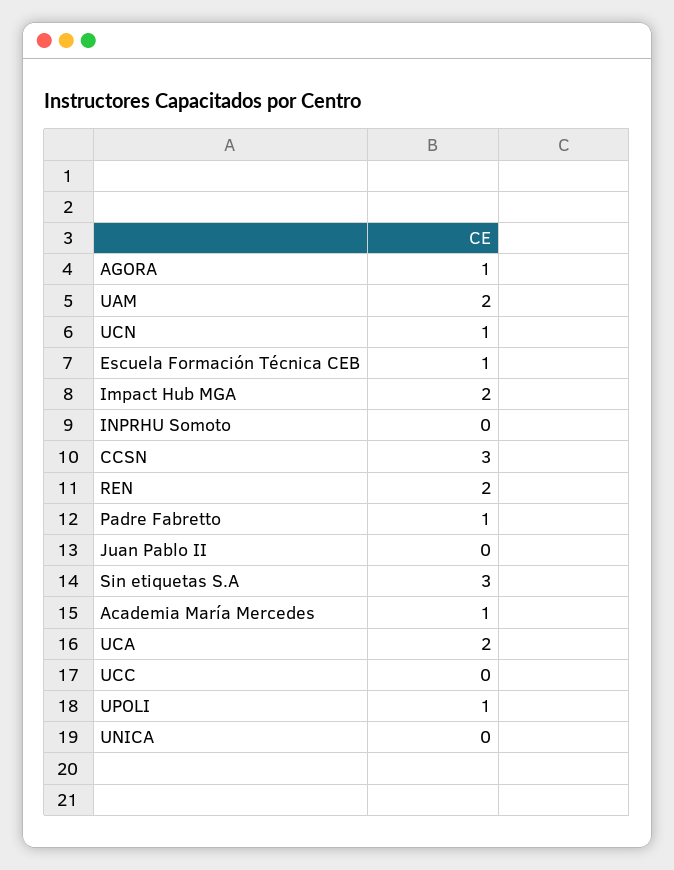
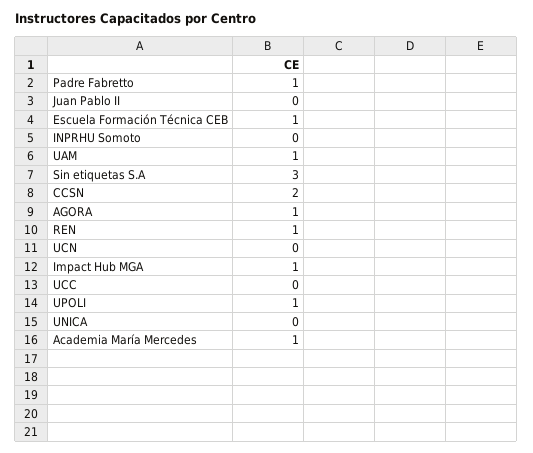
UAM: 2 -> 1
UCN: 1 -> 0
Impact Hub MGA: 2 -> 1
CCSN: 3 -> 2
REN: 2 -> 1
UCA: 2 -> none

